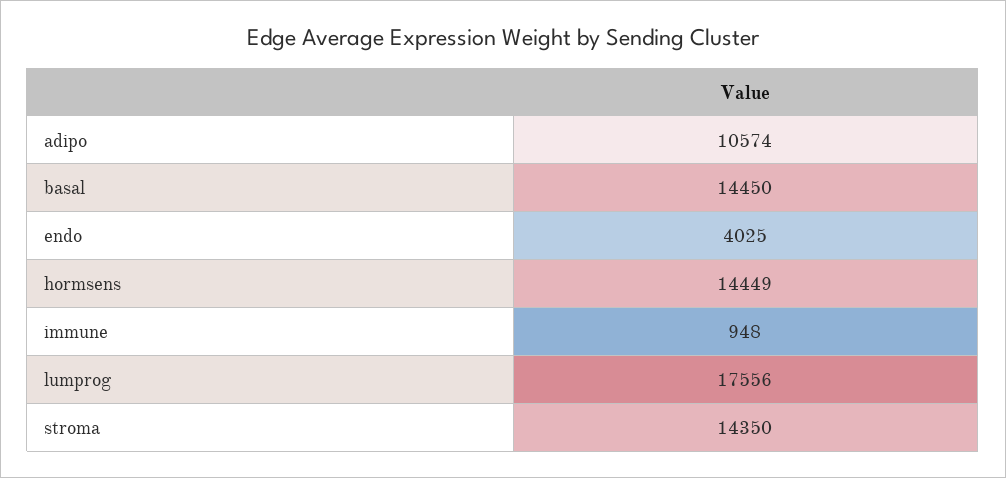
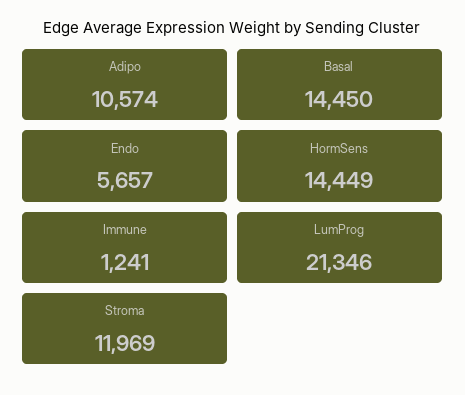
endo: 4025 -> 5657
immune: 948 -> 1241
lumprog: 17556 -> 21346
stroma: 14350 -> 11969

